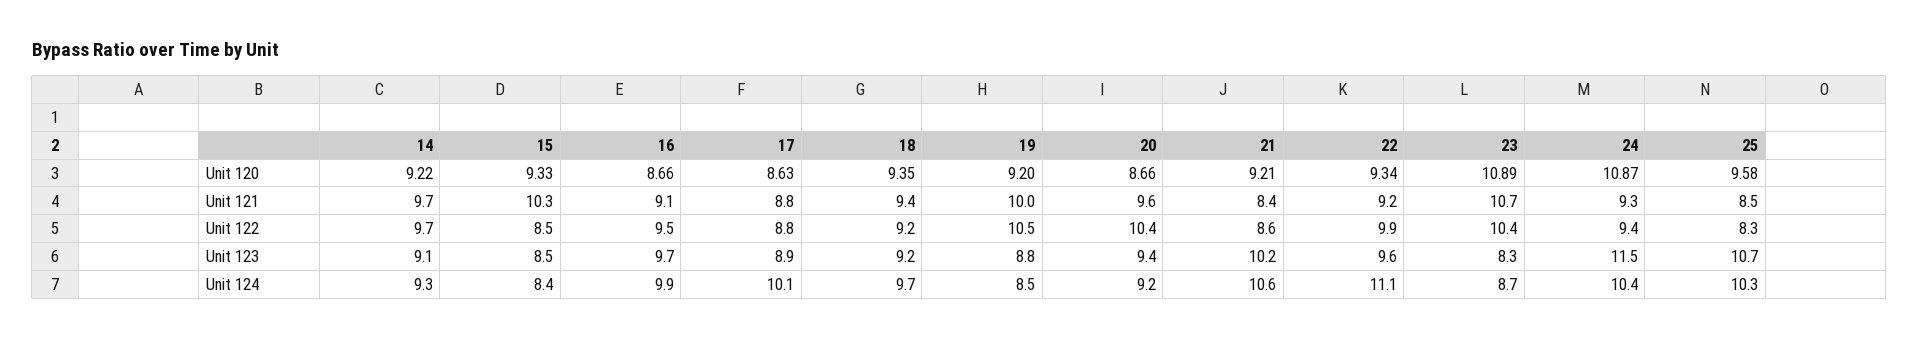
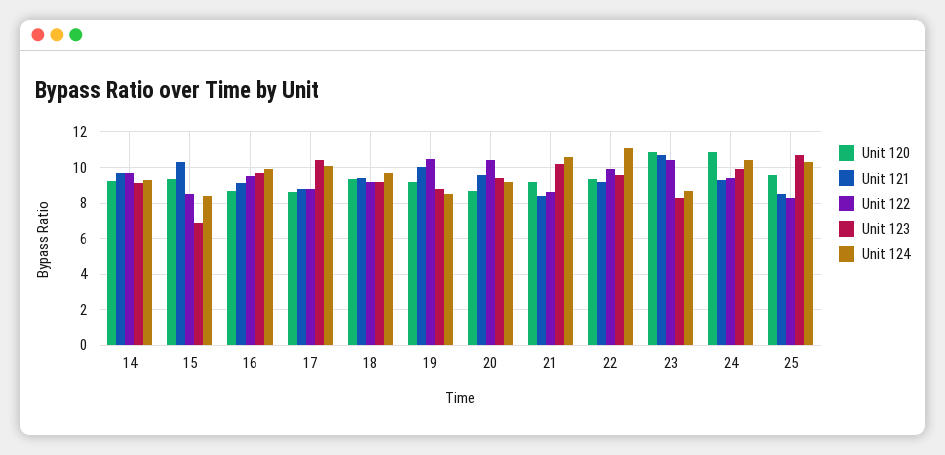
Unit 123, 15: 8.5 -> 7
Unit 123, 17: 8.9 -> 10.5
Unit 123, 24: 11.5 -> 10

